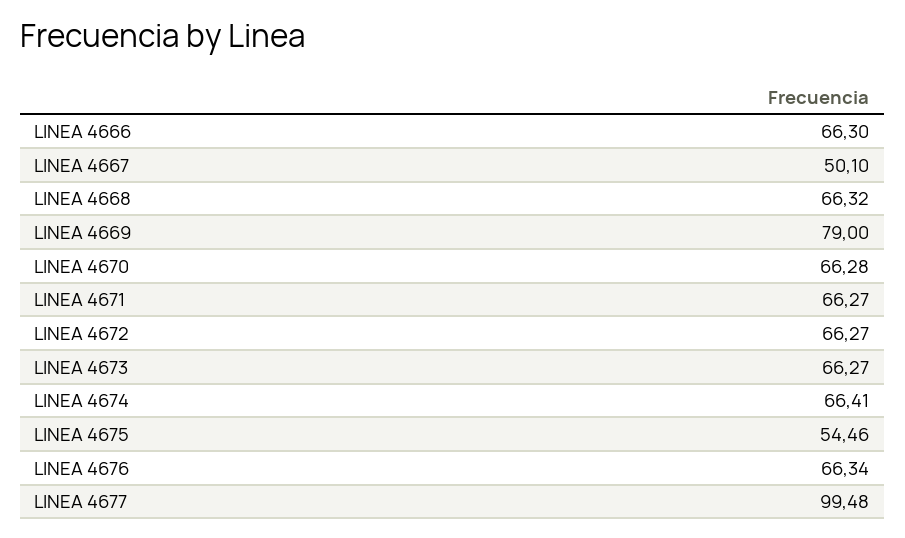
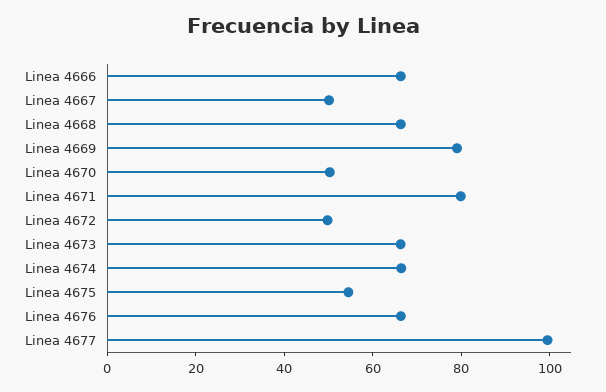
LINEA 4670: 66.28 -> 50
LINEA 4671: 66.27 -> 80
LINEA 4672: 66.27 -> 50

